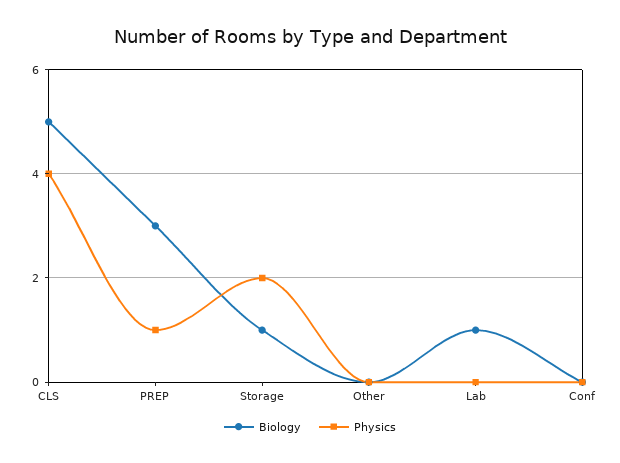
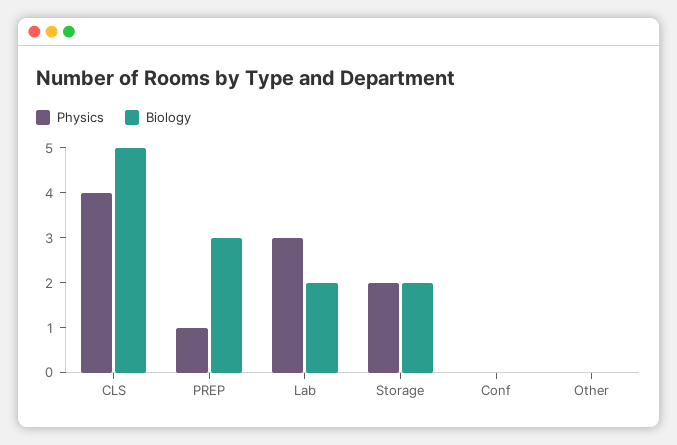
Biology, Storage: 1 -> 2
Biology, Lab: 1 -> 2
Physics, Lab: 0 -> 3

